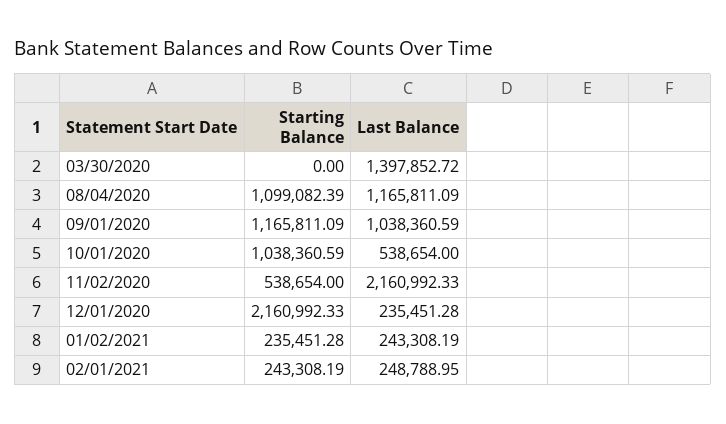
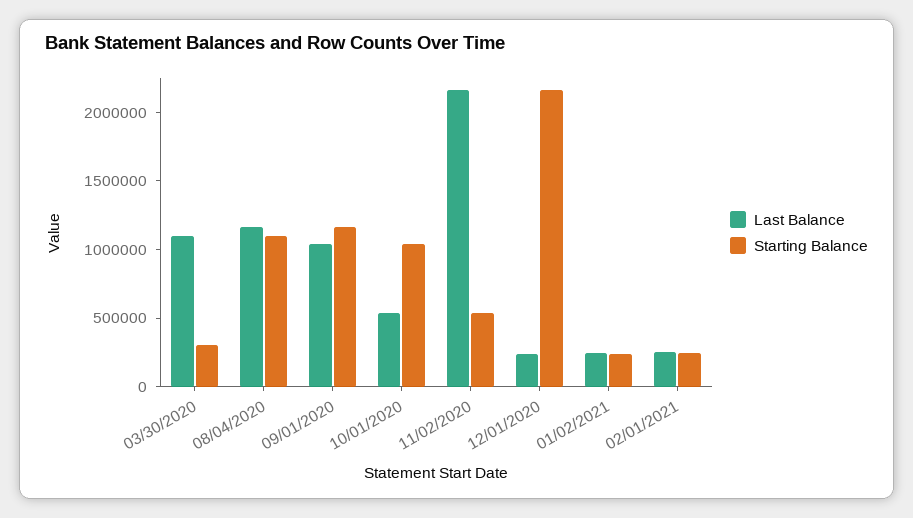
Starting Balance, 03/30/2020: 0 -> 300000
Last Balance, 03/30/2020: 1397852.72 -> 1100000

